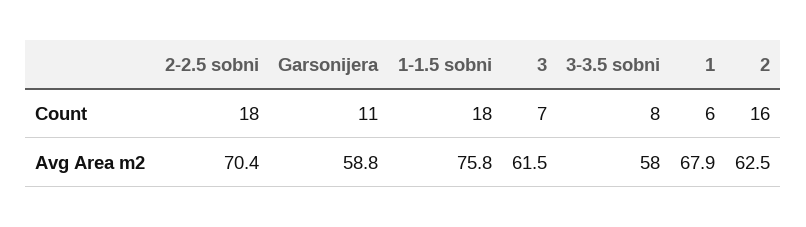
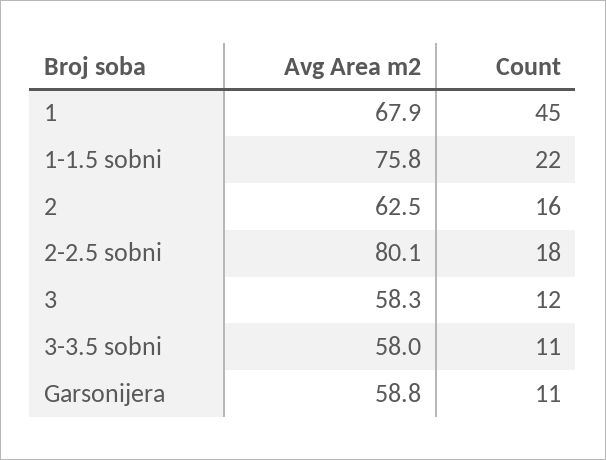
1-1.5 sobni, Count: 18 -> 22
3, Count: 7 -> 12
3-3.5 sobni, Count: 8 -> 11
1, Count: 6 -> 45
2-2.5 sobni, Avg Area m2: 70.4 -> 80.1
3, Avg Area m2: 61.5 -> 58.3

